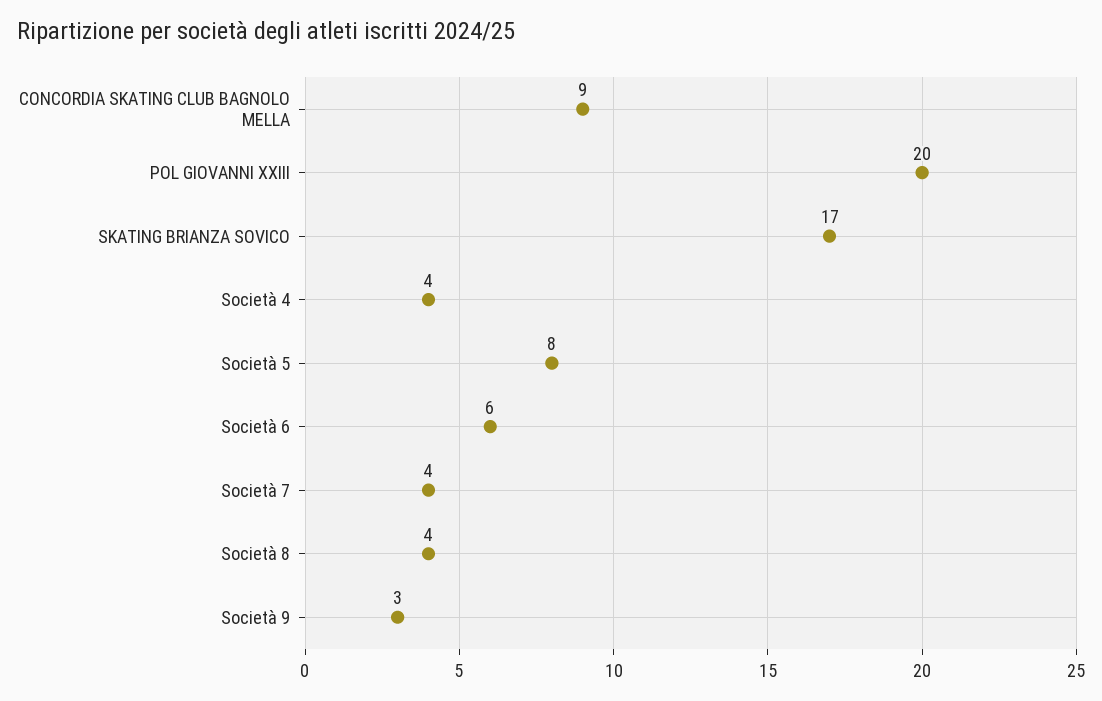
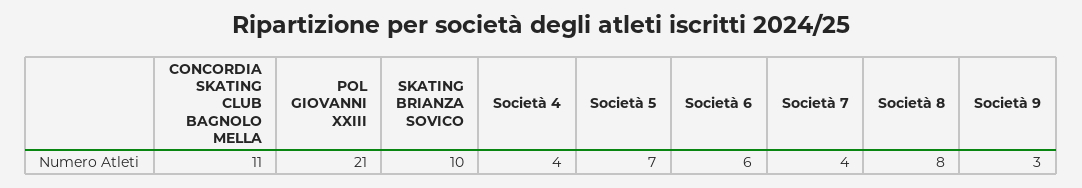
CONCORDIA SKATING CLUB BAGNOLO MELLA: 9 -> 11
POL GIOVANNI XXIII: 20 -> 21
SKATING BRIANZA SOVICO: 17 -> 10
Società 5: 8 -> 7
Società 8: 4 -> 8

